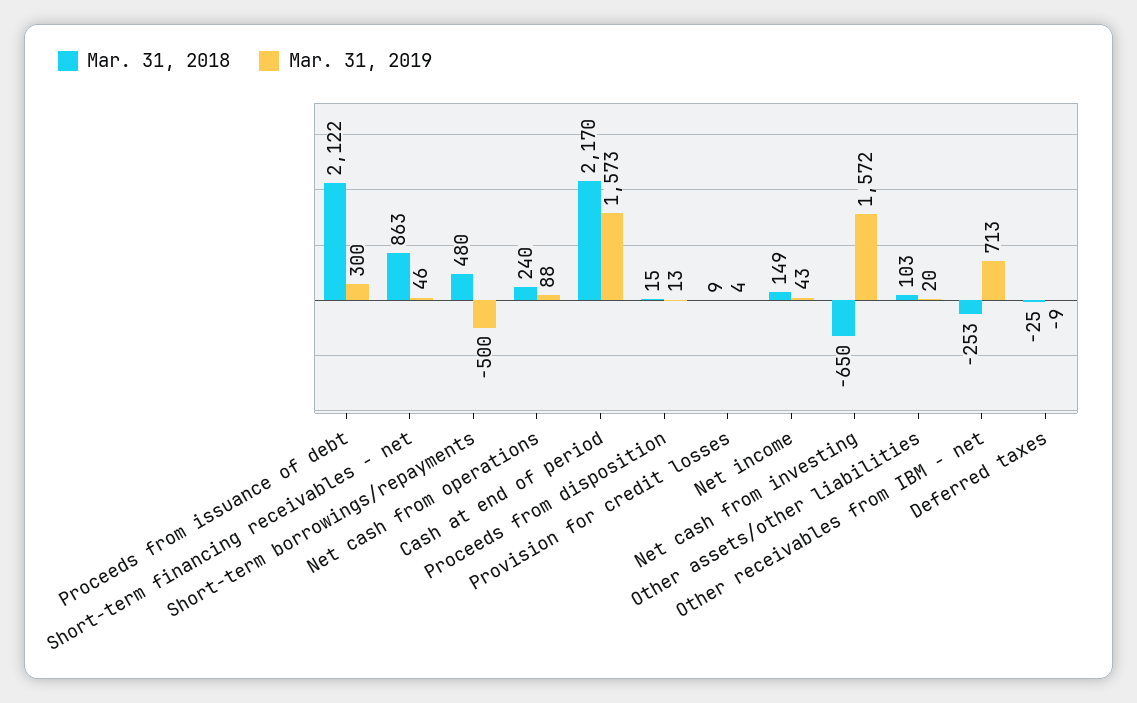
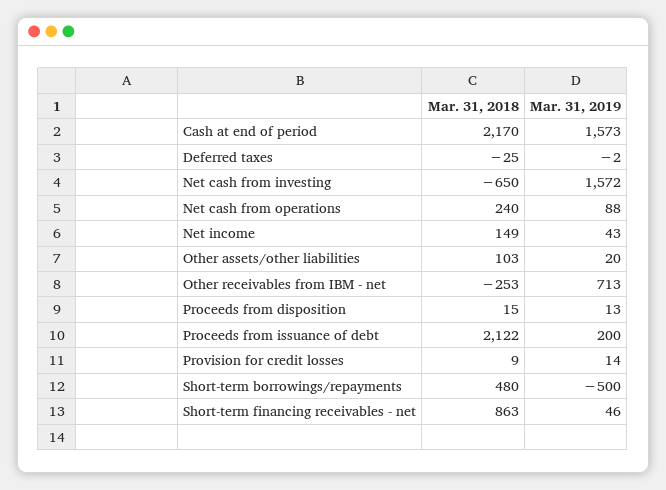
Mar. 31, 2019, Proceeds from issuance of debt: 300 -> 200
Mar. 31, 2019, Provision for credit losses: 4 -> 14
Mar. 31, 2019, Deferred taxes: -9 -> -2

